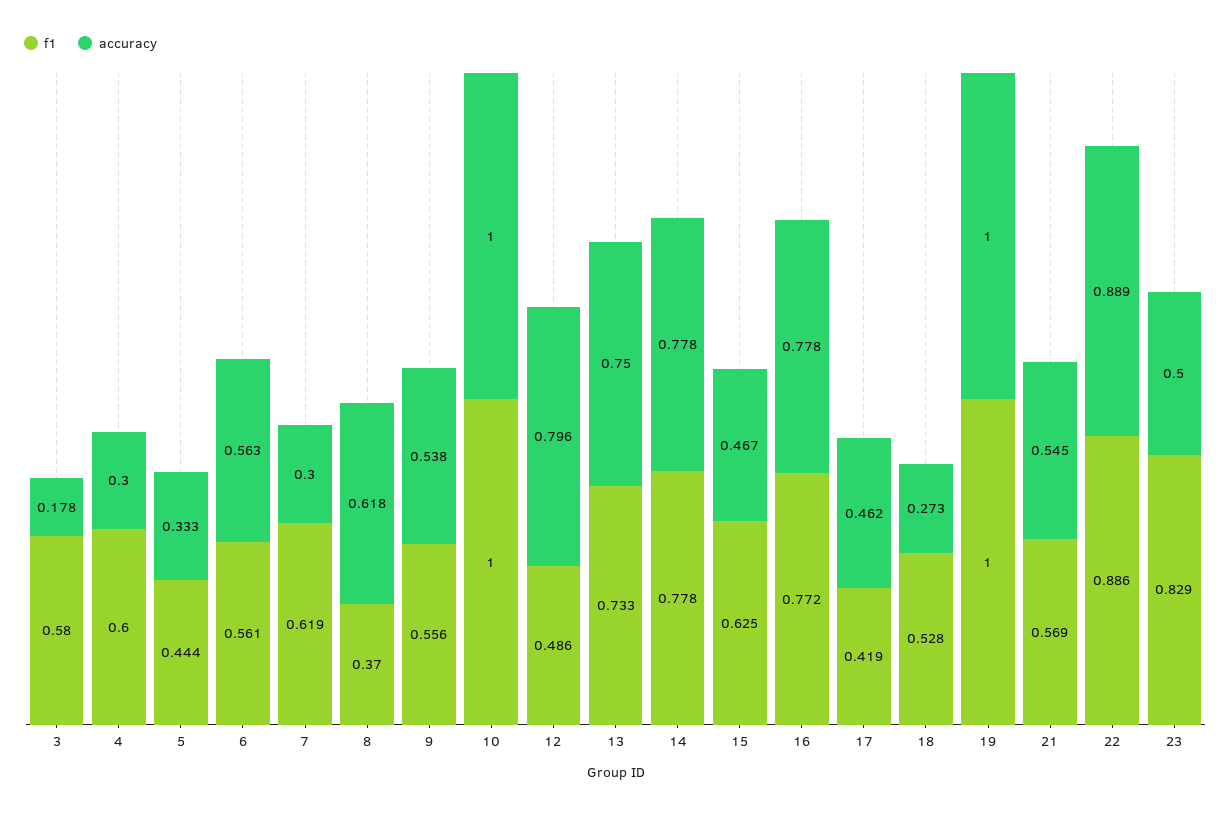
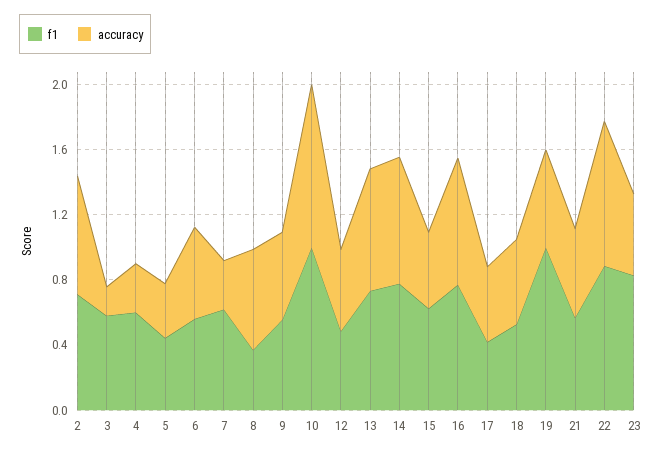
accuracy, 12: 0.796 -> 0.5
accuracy, 18: 0.273 -> 0.5
accuracy, 19: 1 -> 0.6
f1, 2: none -> 0.7
accuracy, 2: none -> 0.7

